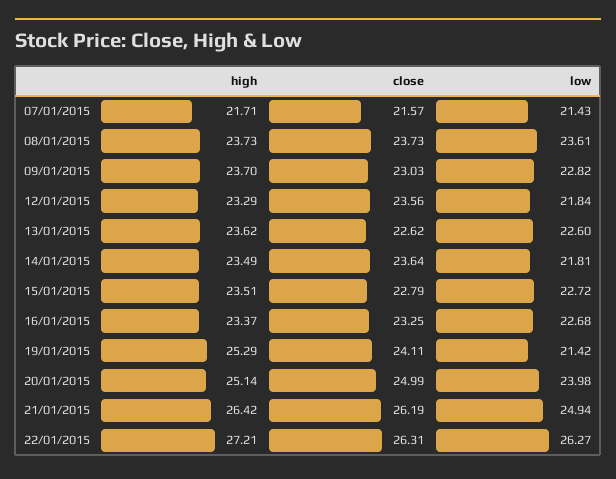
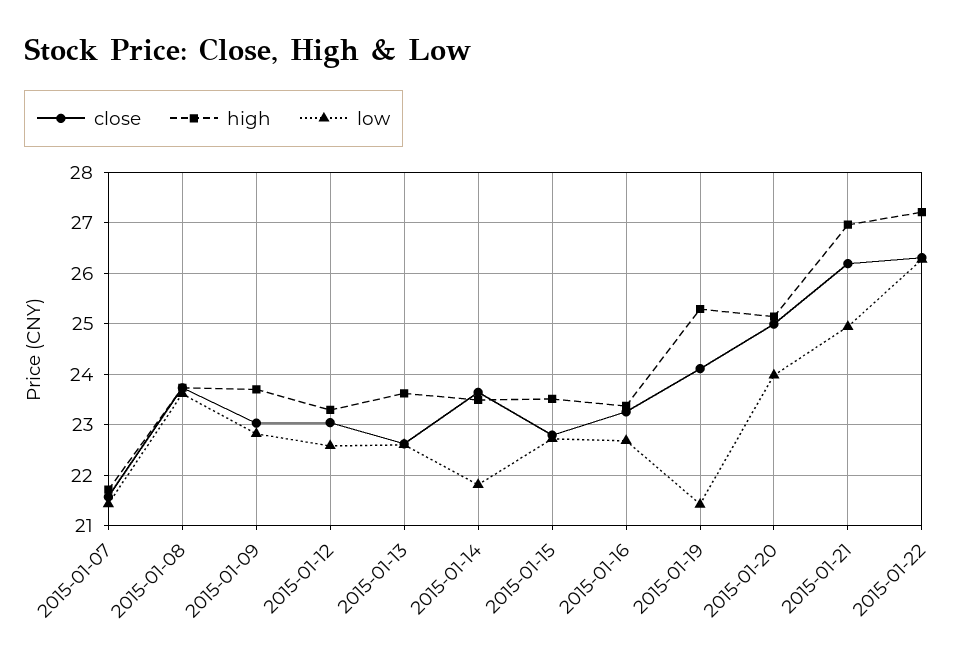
close, 12/01/2015: 23.56 -> 23
low, 12/01/2015: 21.84 -> 22.6
high, 21/01/2015: 26.42 -> 27

